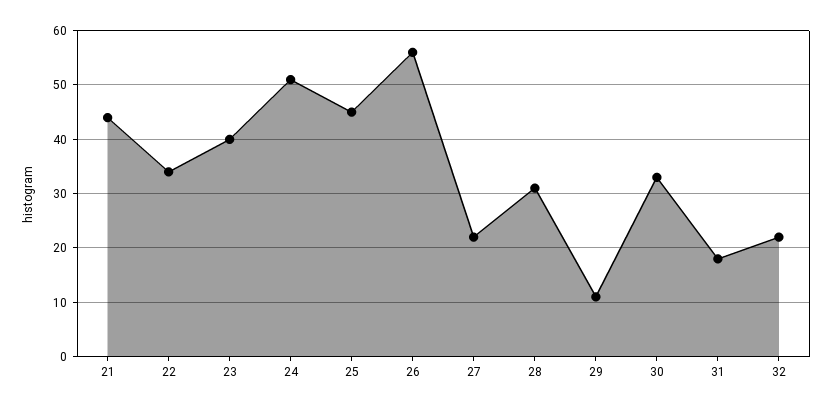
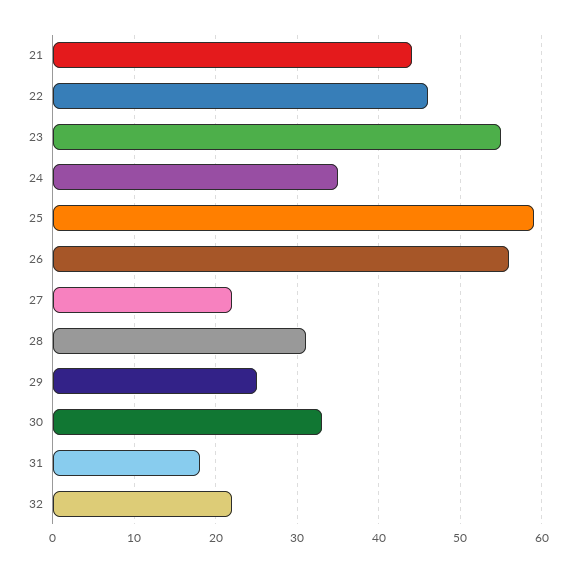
22: 35 -> 46
23: 40 -> 55
24: 50 -> 35
25: 45 -> 59
29: 10 -> 25

